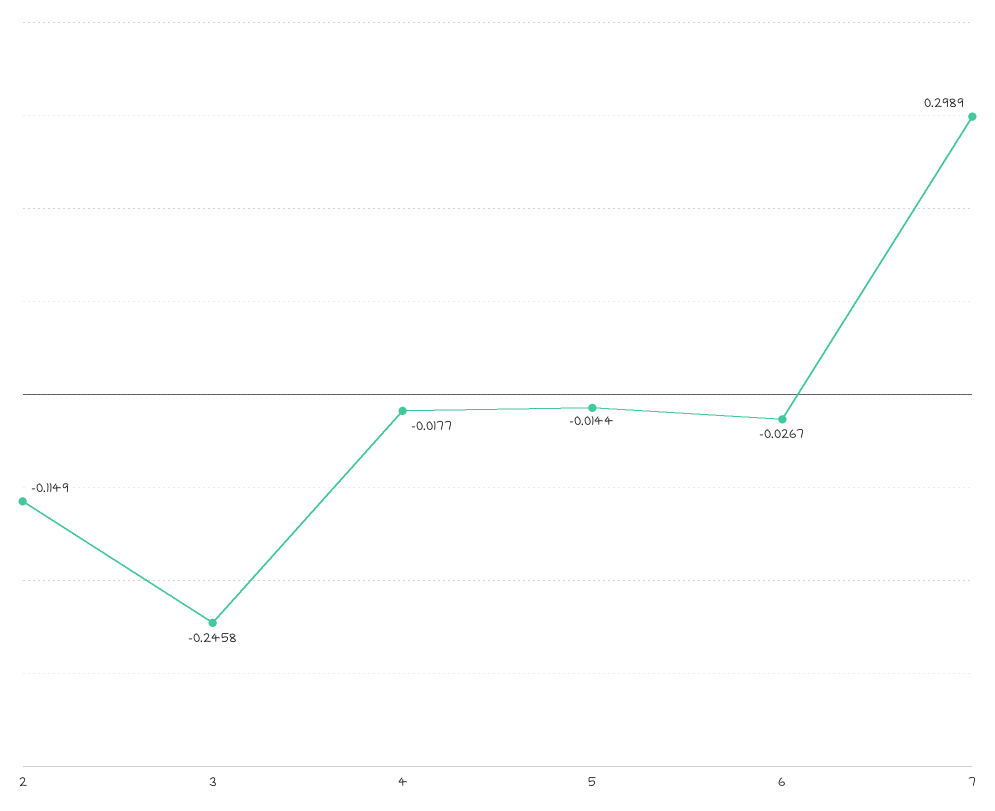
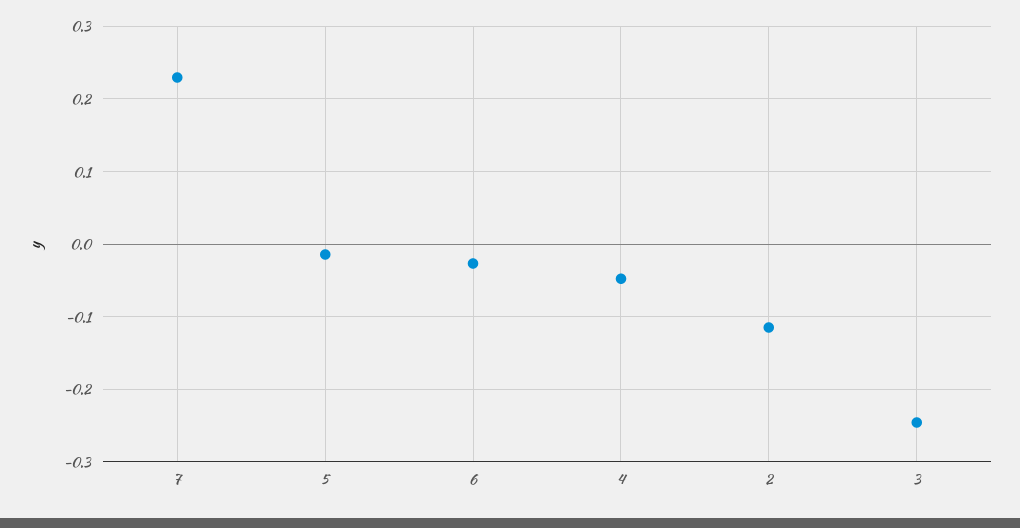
4: -0.0177 -> -0.05
7: 0.2989 -> 0.23

